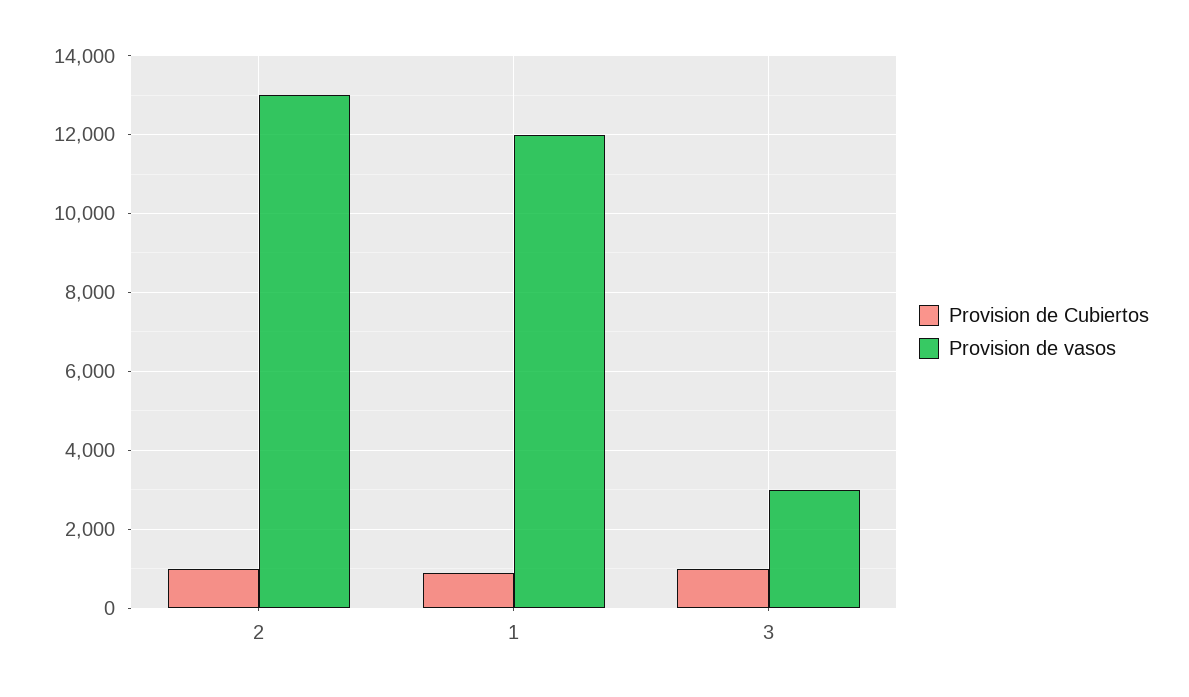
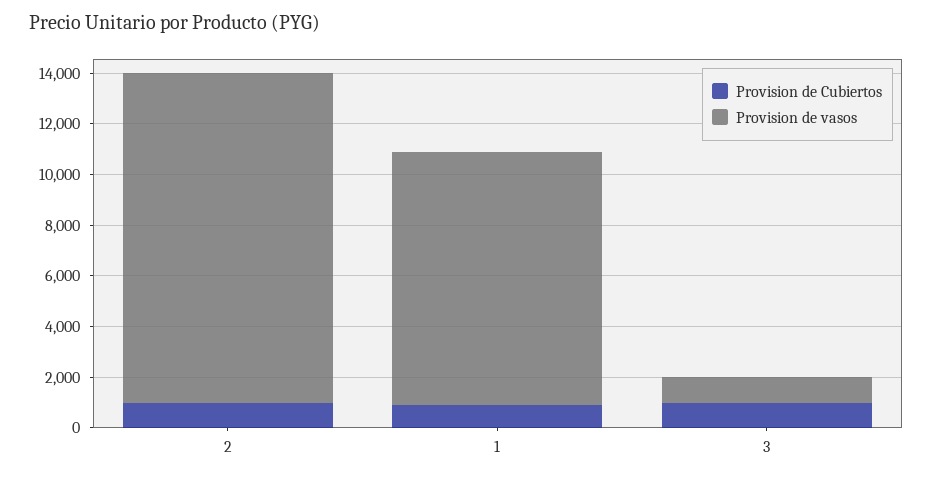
Provision de vasos, 1: 12000 -> 10000
Provision de vasos, 3: 3000 -> 1000

